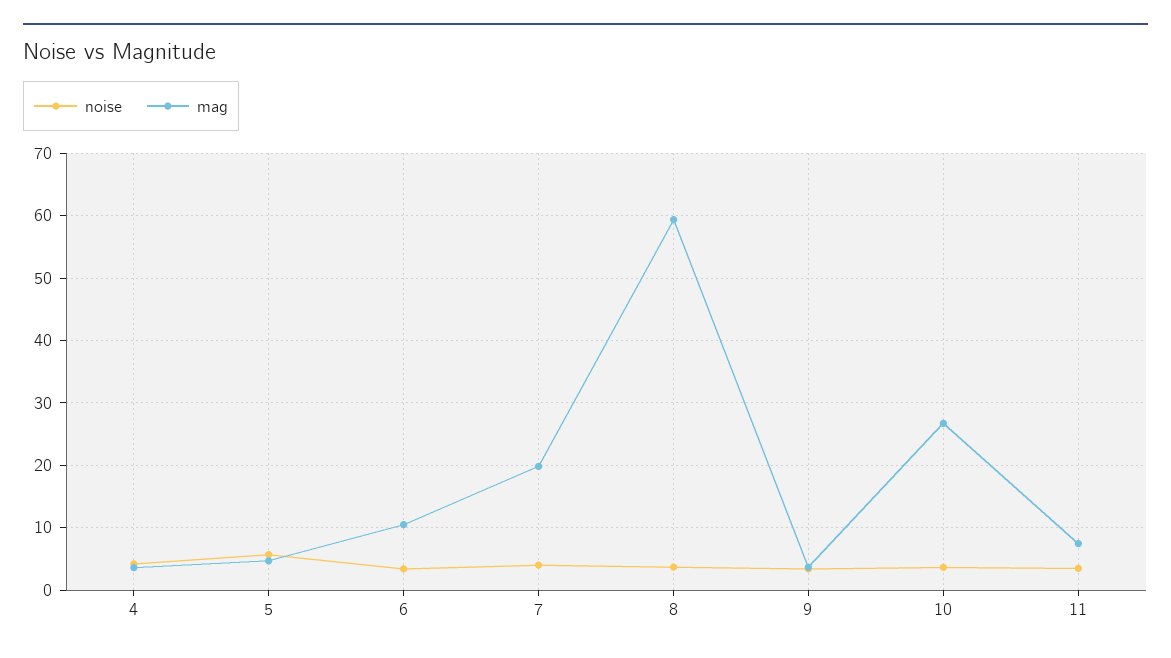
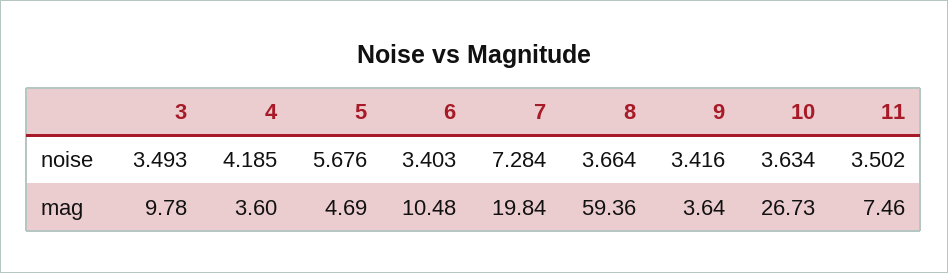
noise, 7: 4 -> 7.284
noise, 3: none -> 3.493
mag, 3: none -> 9.78

